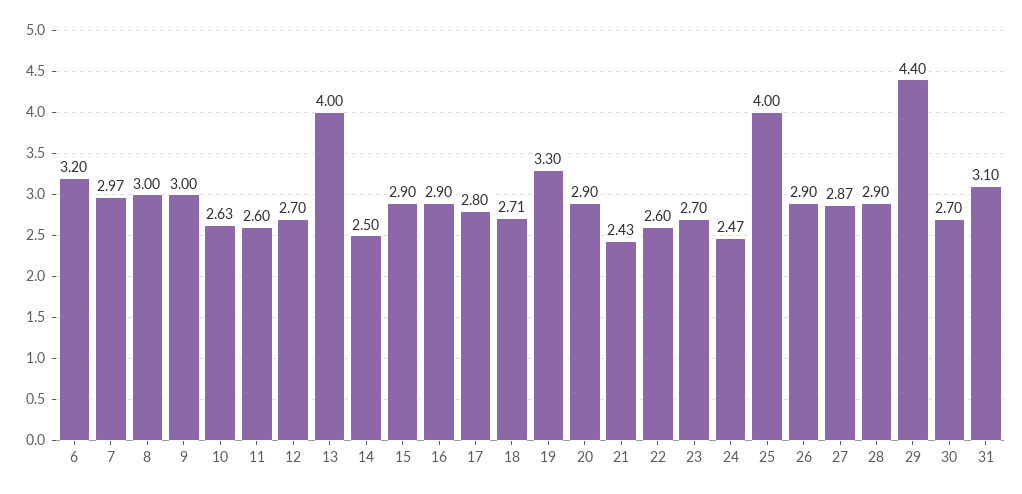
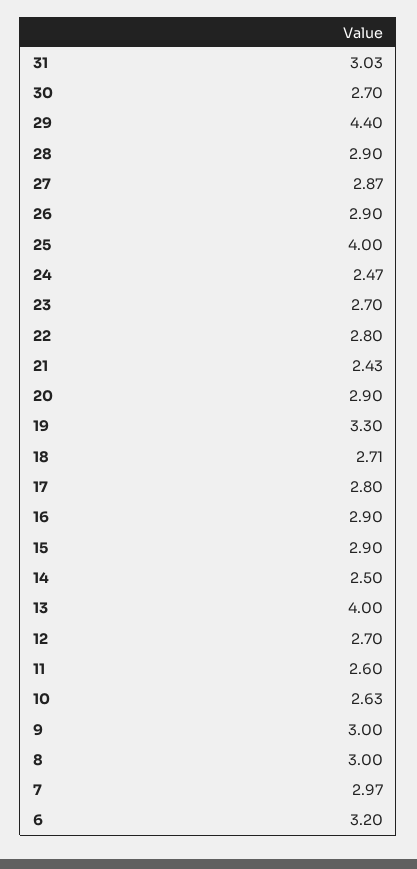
22: 2.6 -> 2.8
31: 3.1 -> 3.03

